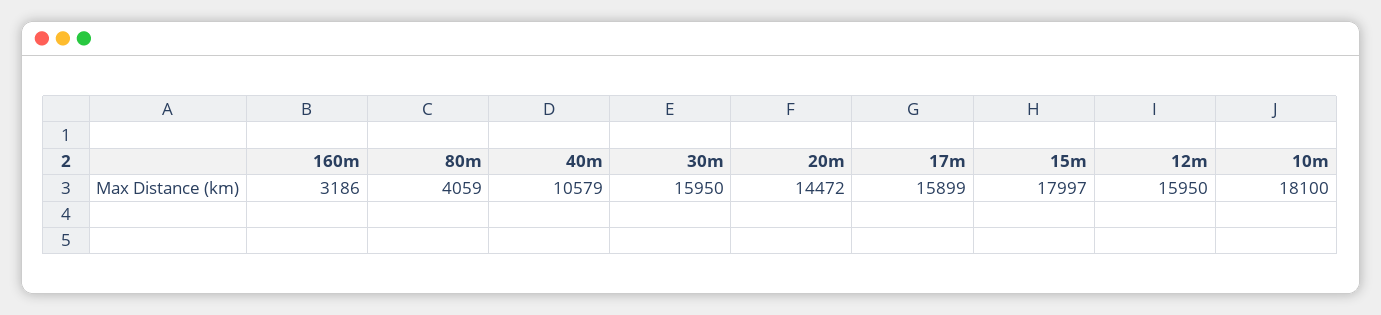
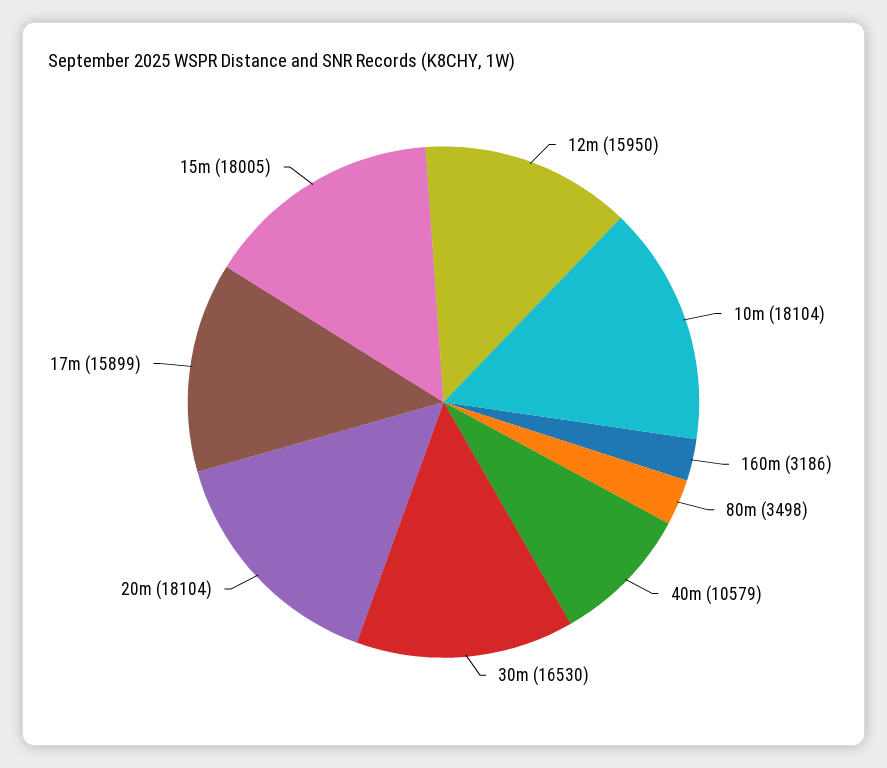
80m: 4059 -> 3498
30m: 15950 -> 16530
20m: 14472 -> 18104
15m: 17997 -> 18005
10m: 18100 -> 18104

